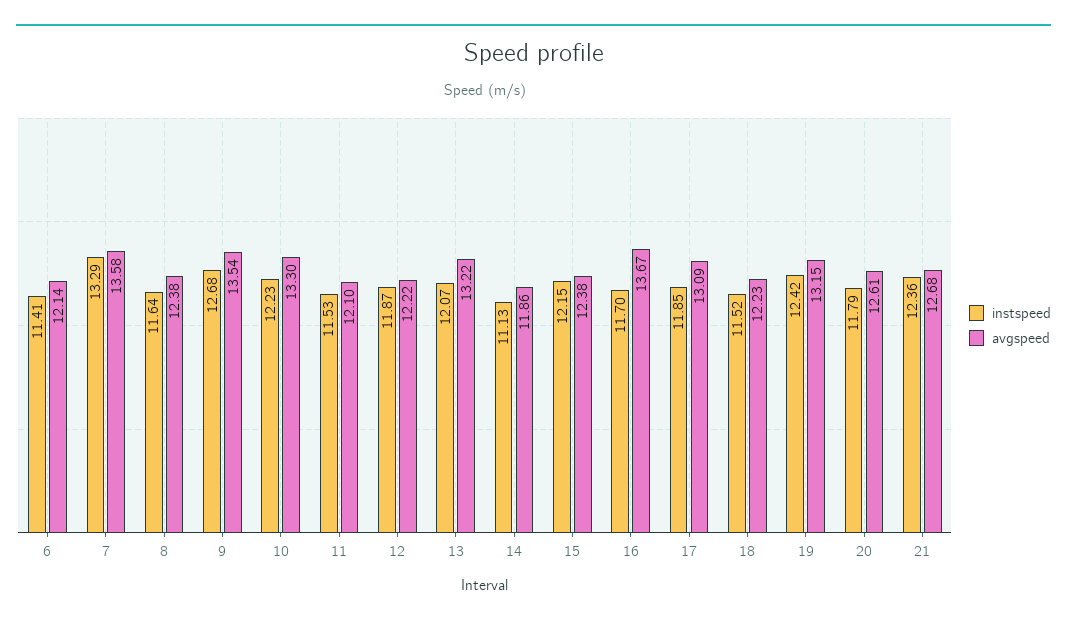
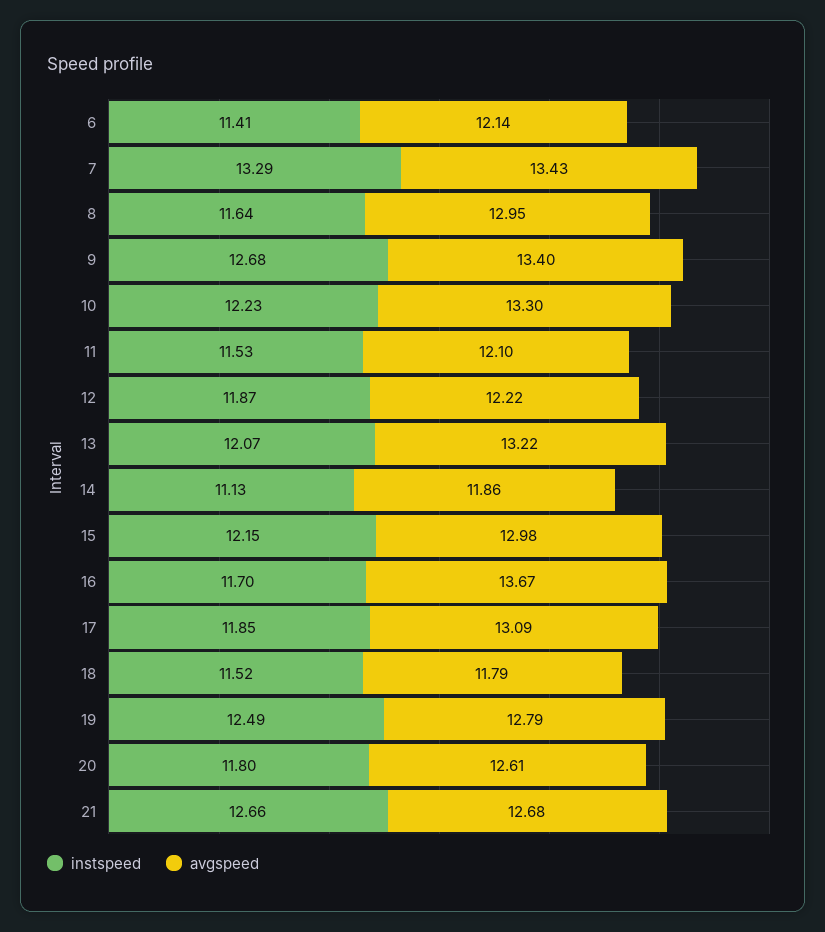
avgspeed, 7: 13.58 -> 13.43
avgspeed, 8: 12.38 -> 12.95
avgspeed, 9: 13.54 -> 13.4
avgspeed, 15: 12.38 -> 12.98
avgspeed, 18: 12.23 -> 11.79
instspeed, 19: 12.42 -> 12.49
avgspeed, 19: 13.15 -> 12.79
instspeed, 20: 11.79 -> 11.8
instspeed, 21: 12.36 -> 12.66

